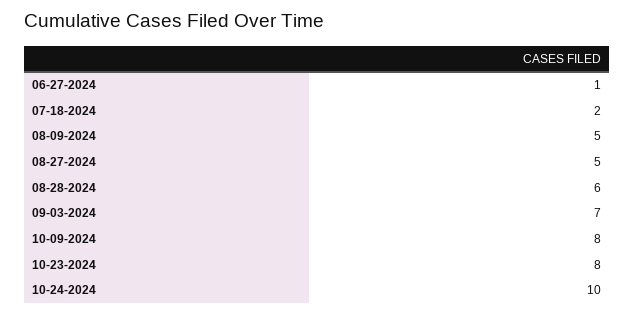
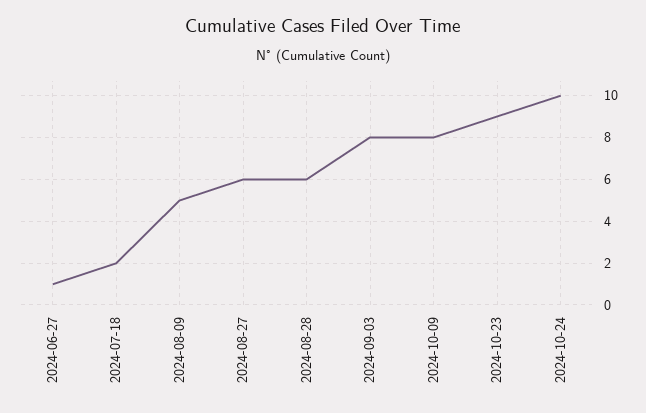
08-27-2024: 5 -> 6
09-03-2024: 7 -> 8
10-23-2024: 8 -> 9

